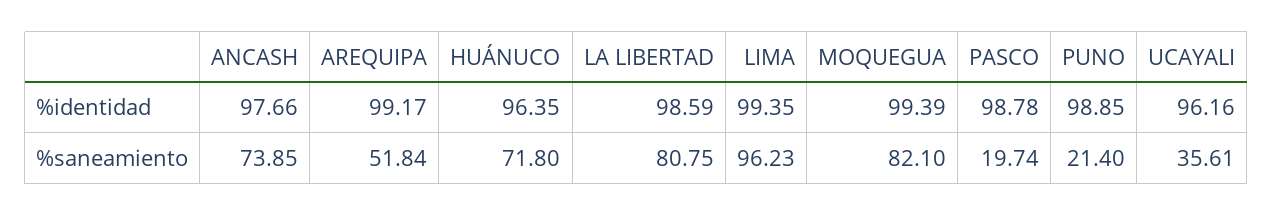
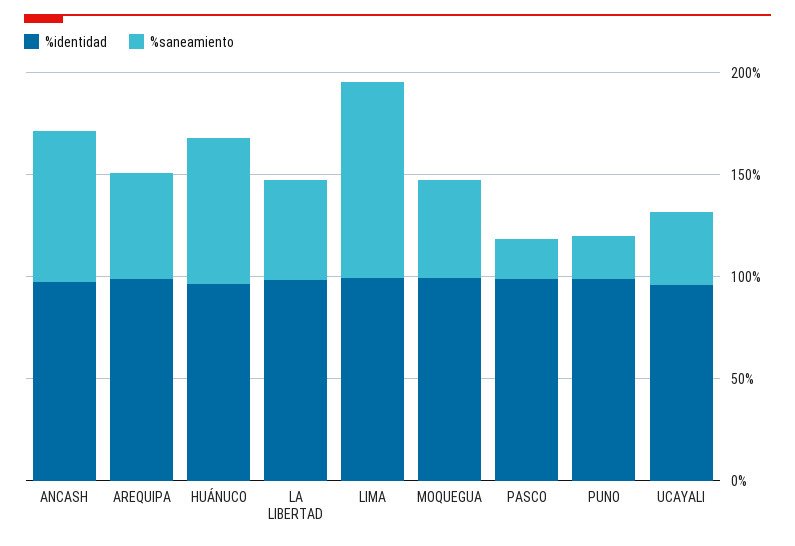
%saneamiento, LA LIBERTAD: 80.75 -> 50
%saneamiento, MOQUEGUA: 82.1 -> 50

